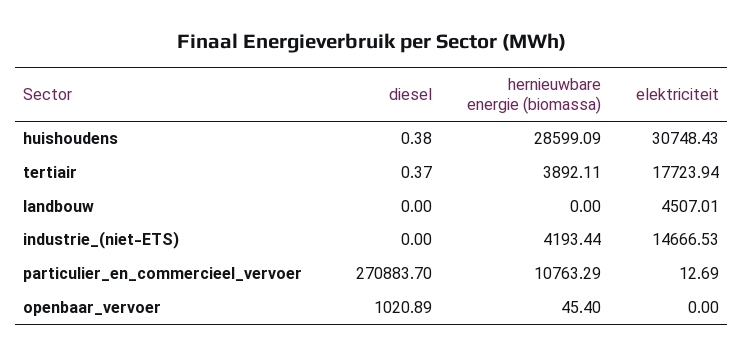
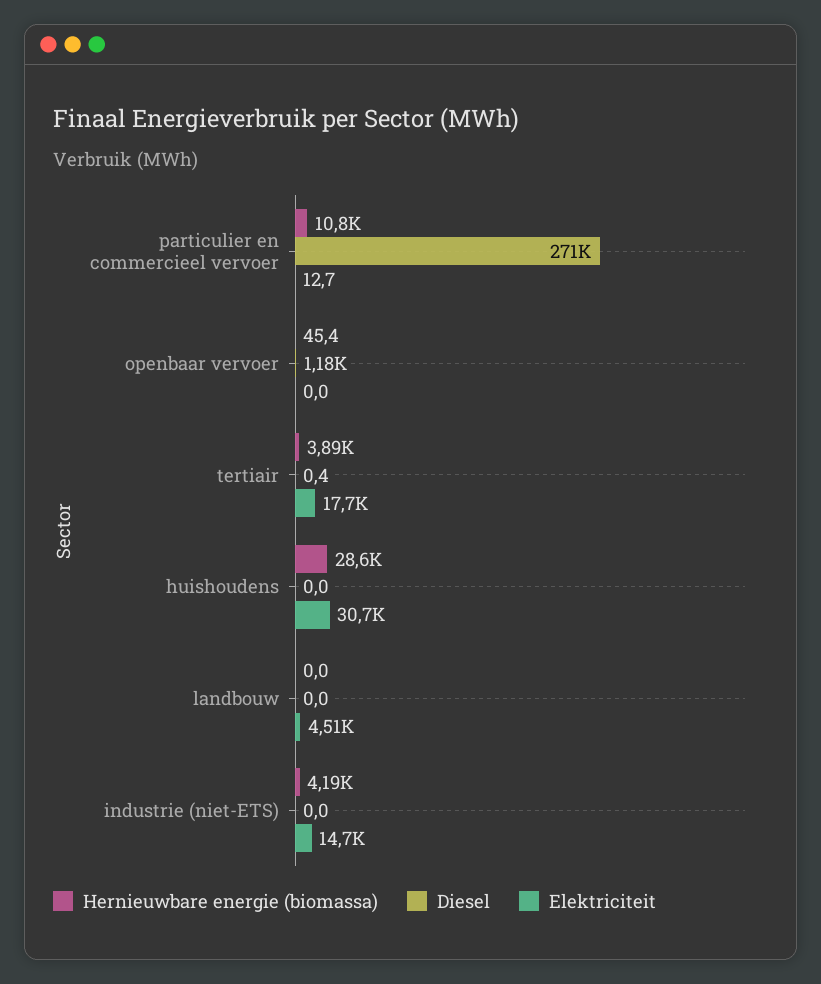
diesel, huishoudens: 0.38 -> 0
diesel, openbaar_vervoer: 1020.89 -> 1180

